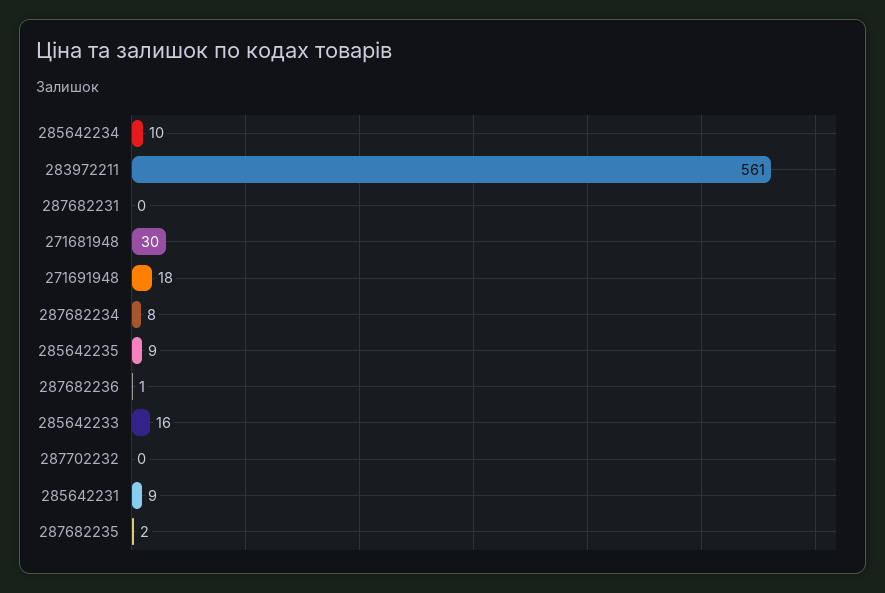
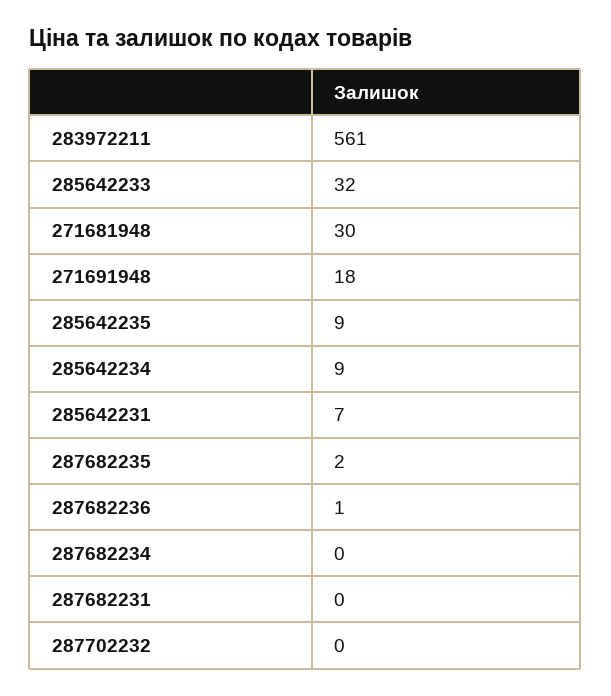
285642234: 10 -> 9
287682234: 8 -> 0
285642233: 16 -> 32
285642231: 9 -> 7

